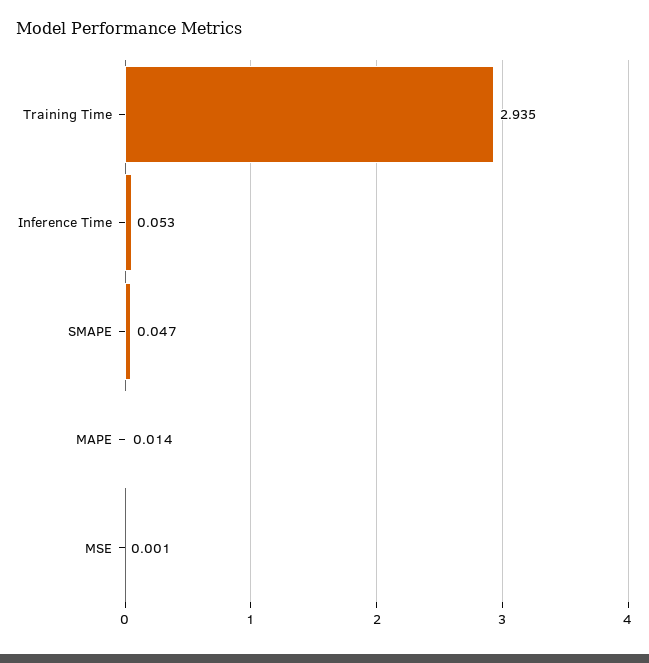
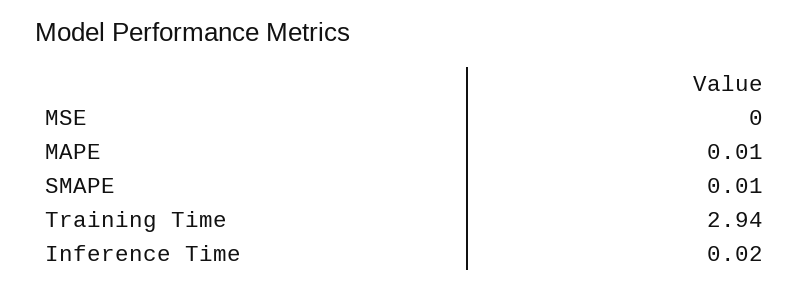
Inference Time: 0.053 -> 0.02
SMAPE: 0.047 -> 0.01

